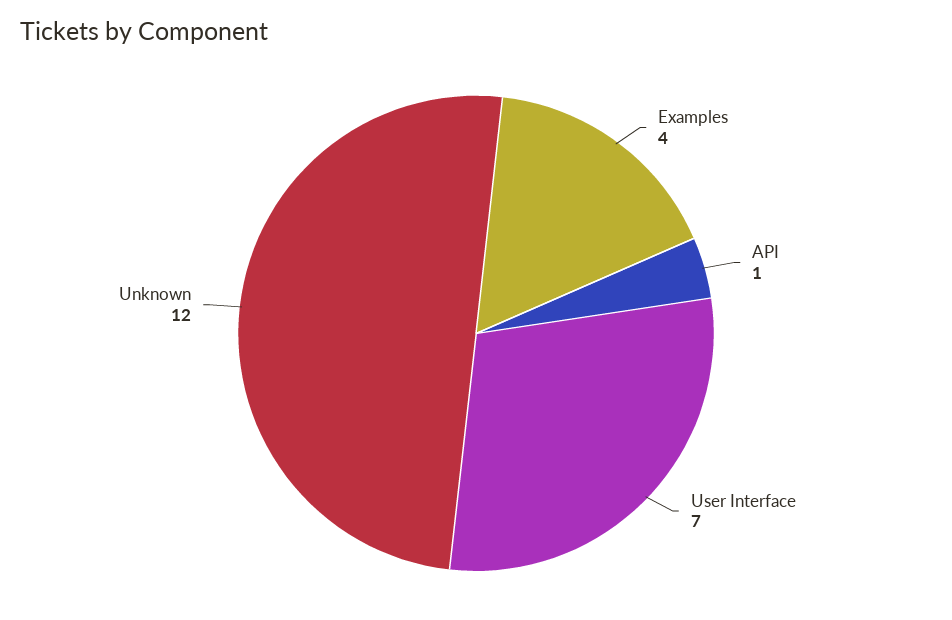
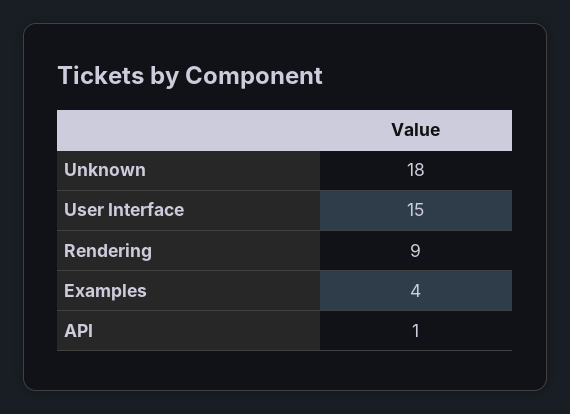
User Interface: 7 -> 15
Unknown: 12 -> 18
Rendering: none -> 9

